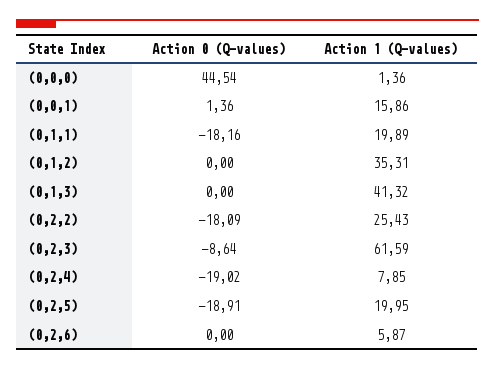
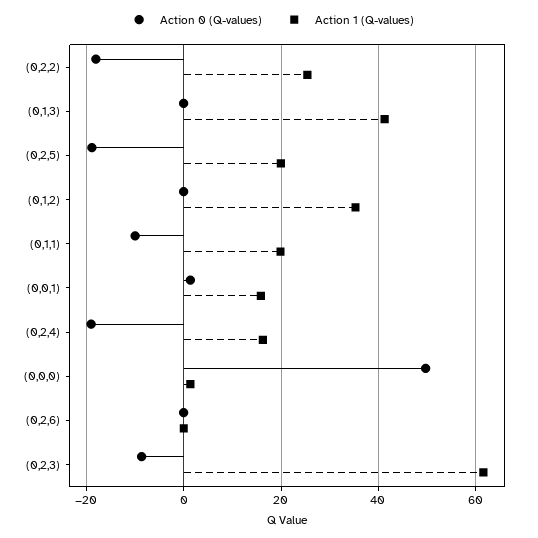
Action 0 (Q-values), (0,0,0): 44.54 -> 50
Action 0 (Q-values), (0,1,1): -18.16 -> -10
Action 1 (Q-values), (0,2,4): 7.85 -> 16
Action 1 (Q-values), (0,2,6): 5.87 -> 0

